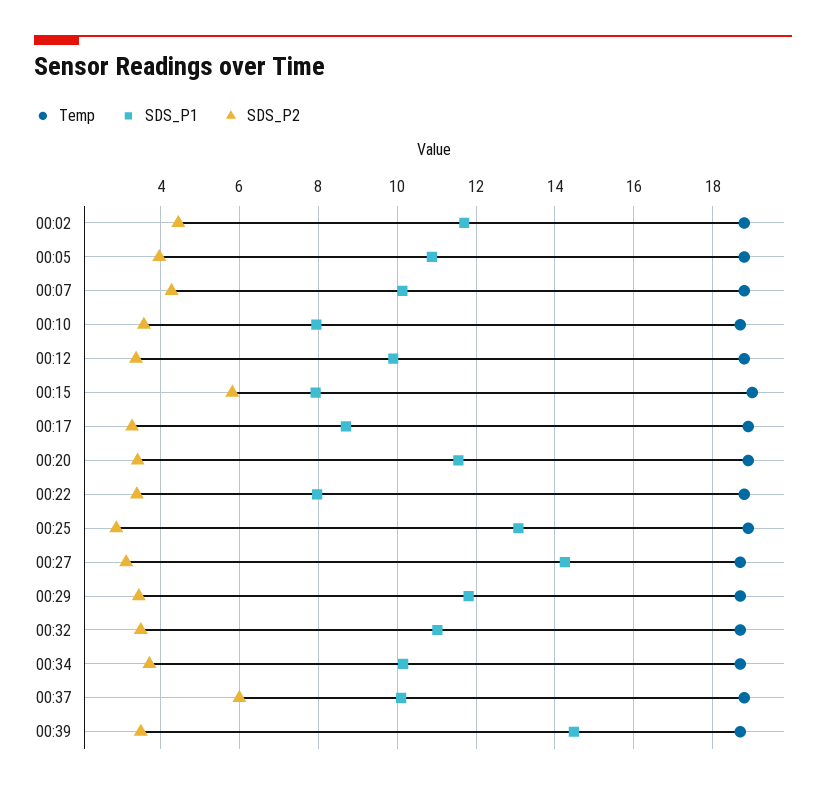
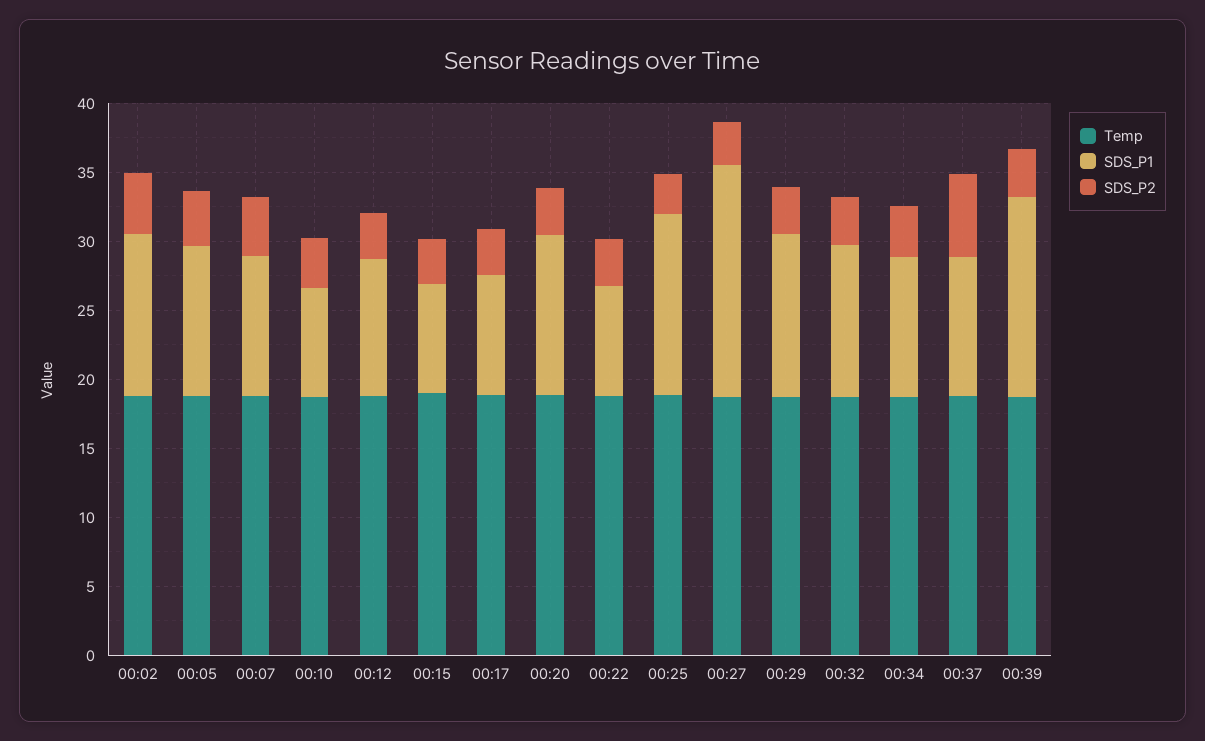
SDS_P2, 00:15: 5.8 -> 3
SDS_P1, 00:27: 14.2 -> 17

